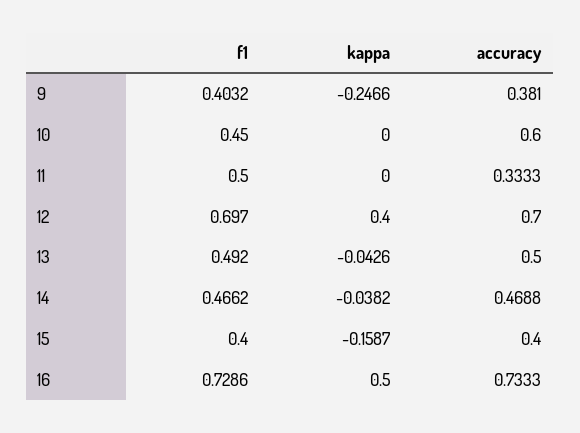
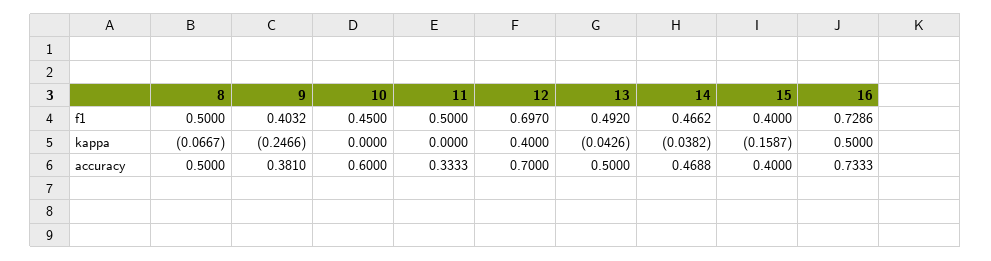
f1, 8: none -> 0.5
kappa, 8: none -> -0.0667
accuracy, 8: none -> 0.5

